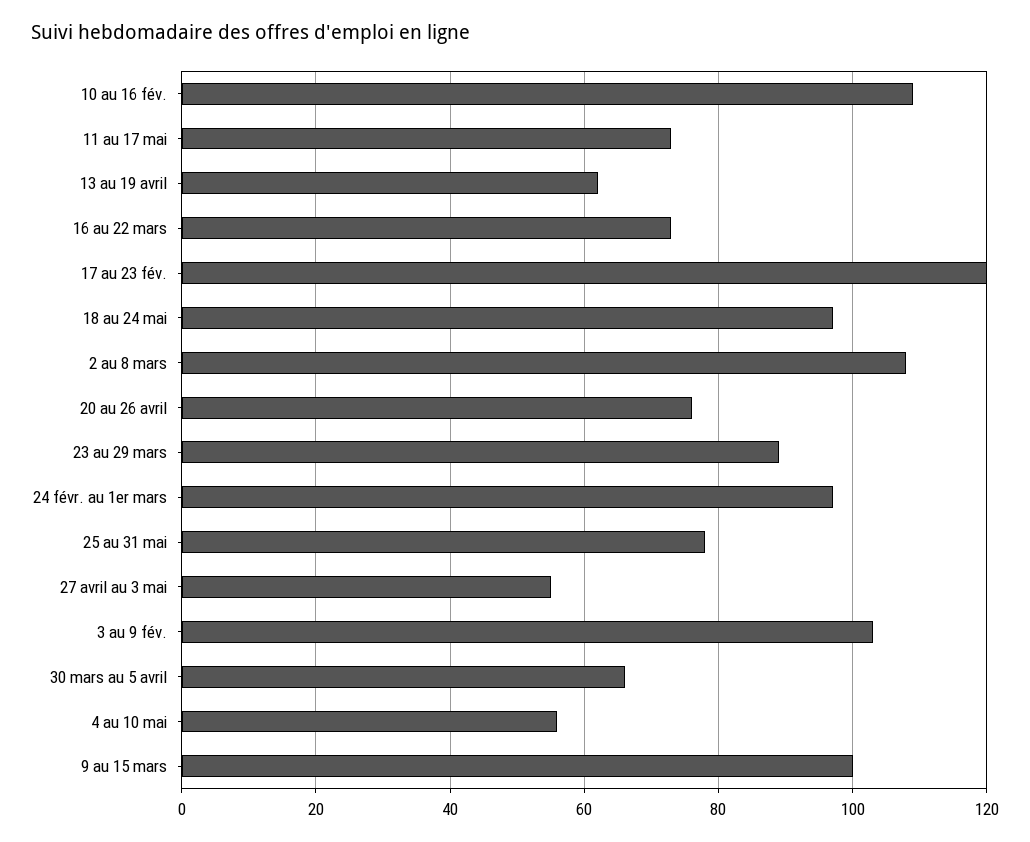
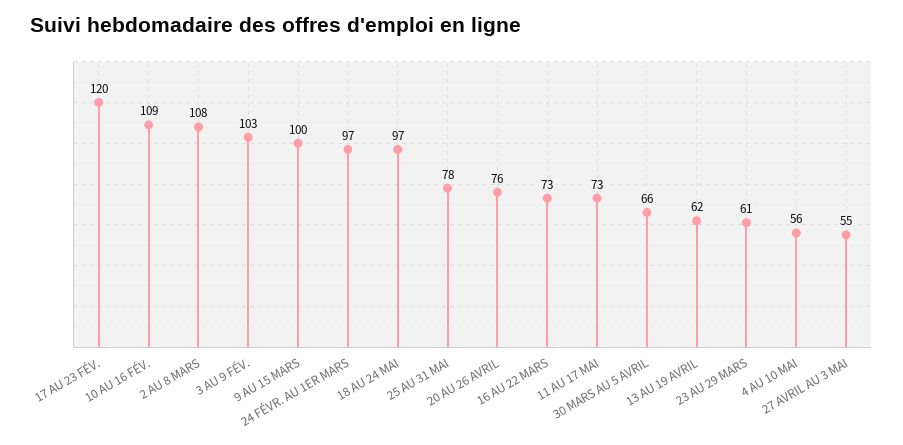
23 au 29 mars: 90 -> 61

